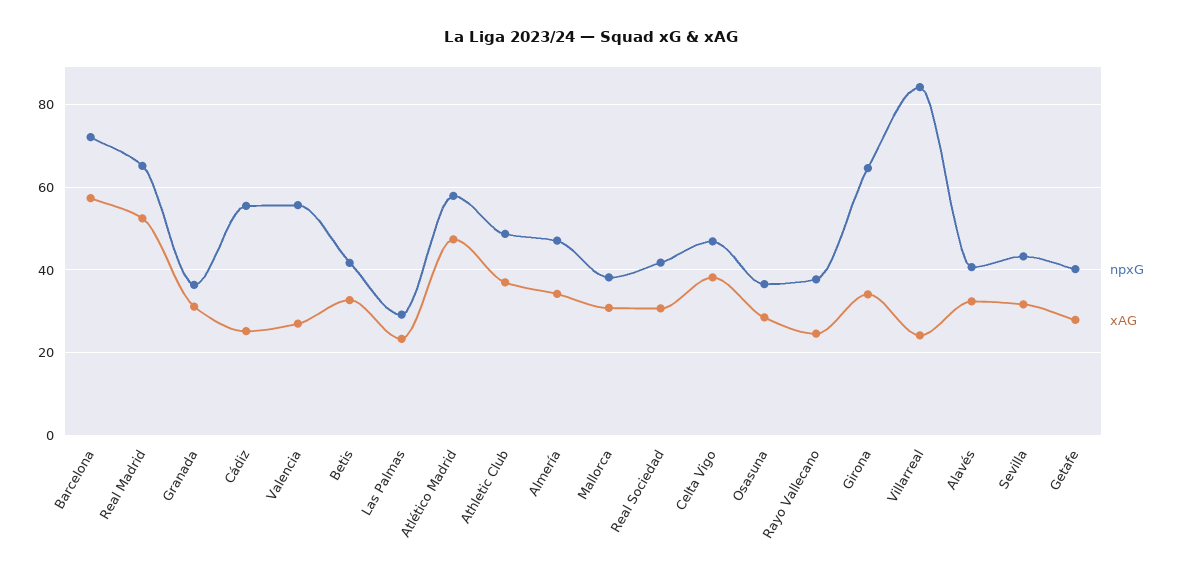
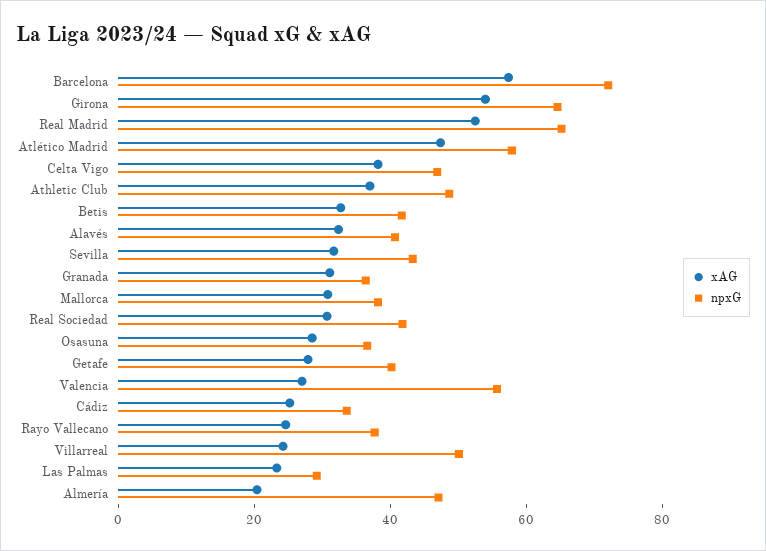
npxG, Cádiz: 56 -> 35
xAG, Almería: 34 -> 20
xAG, Girona: 34 -> 55
npxG, Villarreal: 84 -> 50

